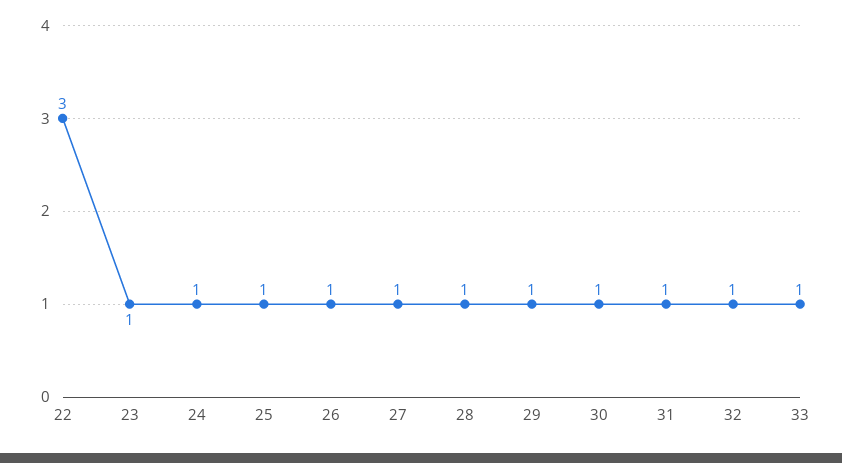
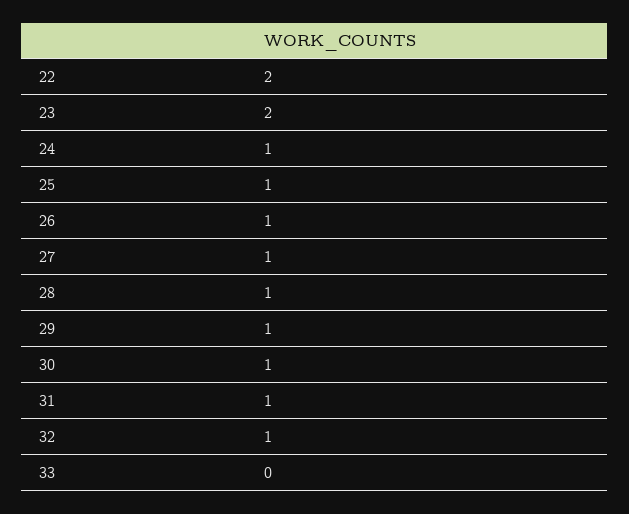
22: 3 -> 2
23: 1 -> 2
33: 1 -> 0

